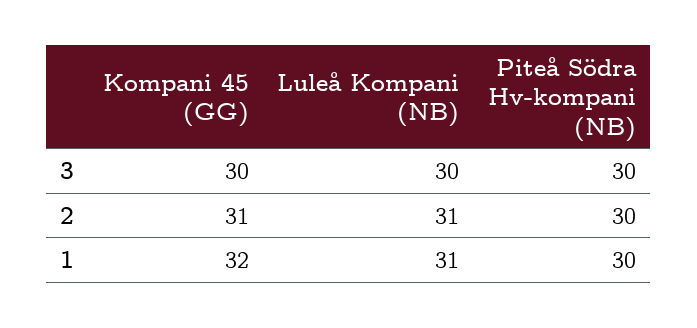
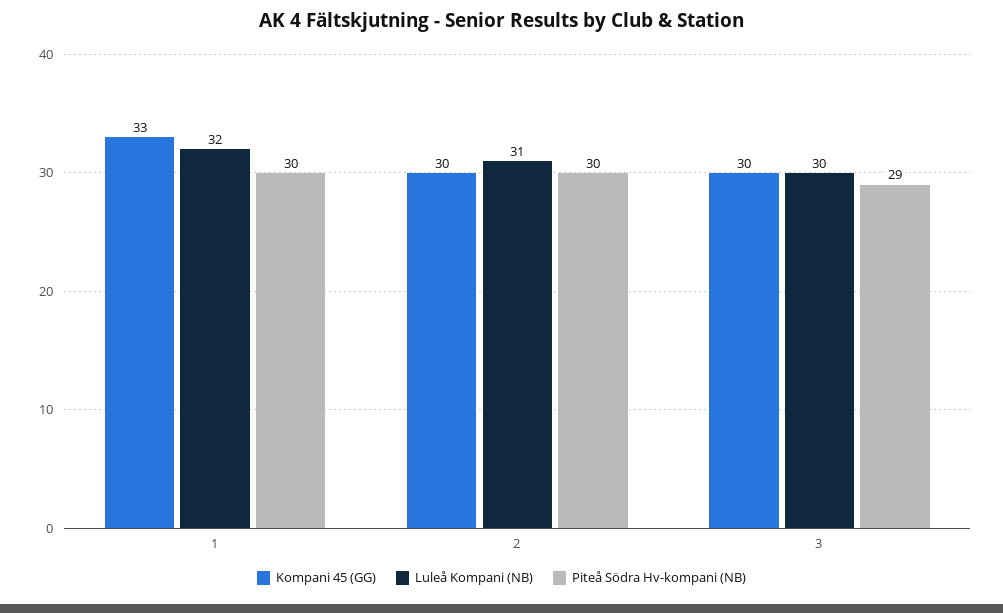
Piteå Södra Hv-kompani (NB), 3: 30 -> 29
Kompani 45 (GG), 2: 31 -> 30
Kompani 45 (GG), 1: 32 -> 33
Luleå Kompani (NB), 1: 31 -> 32

